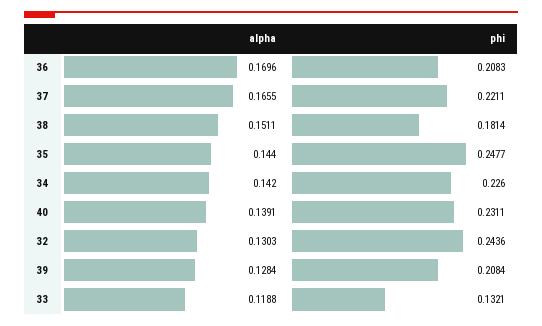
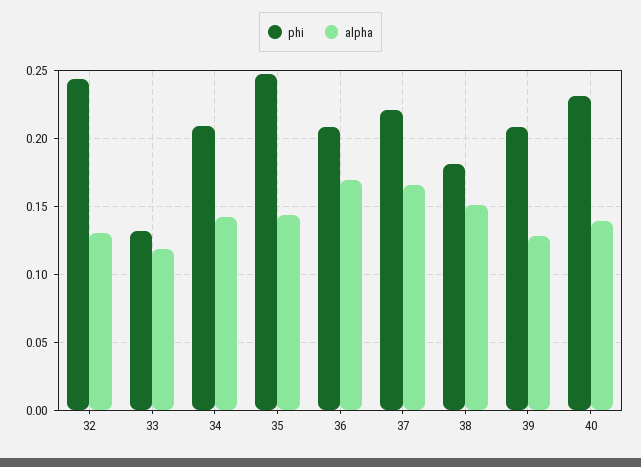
phi, 34: 0.226 -> 0.21

